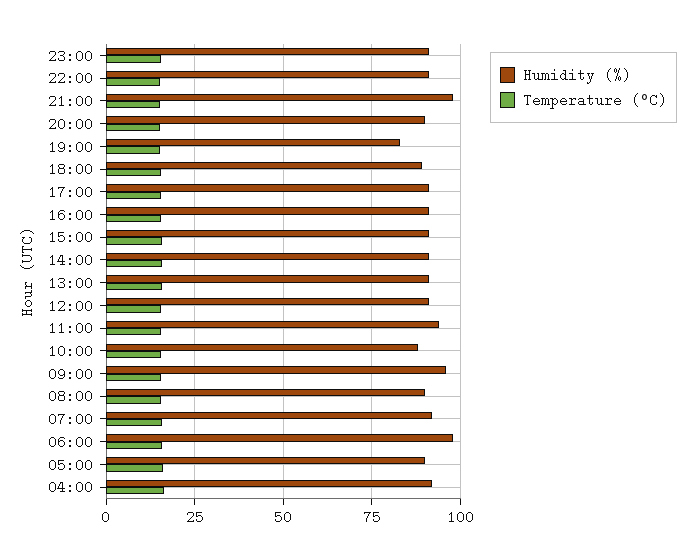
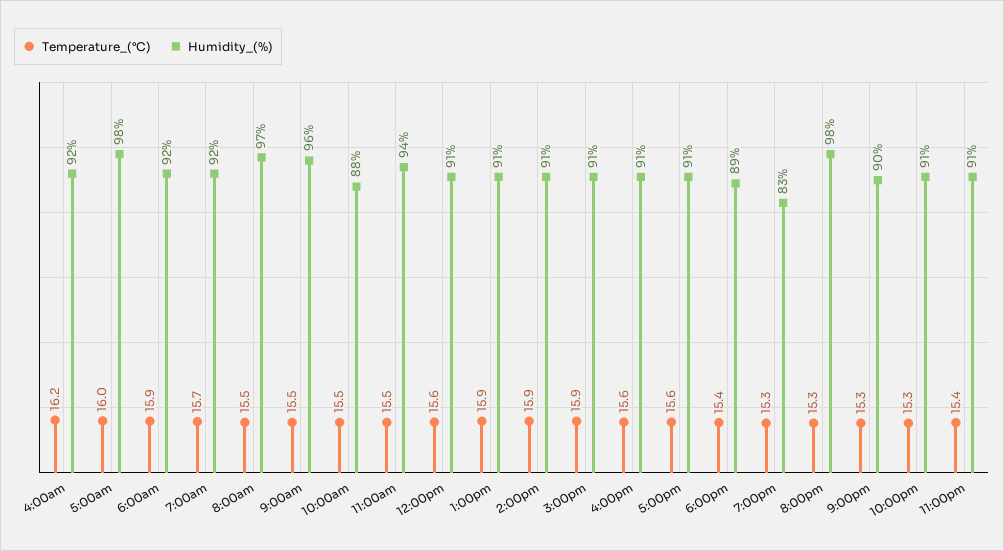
Humidity (%), 21:00: 97.5 -> 90
Humidity (%), 20:00: 90 -> 98
Humidity (%), 08:00: 90 -> 97
Humidity (%), 06:00: 97.5 -> 92
Humidity (%), 05:00: 90 -> 98

